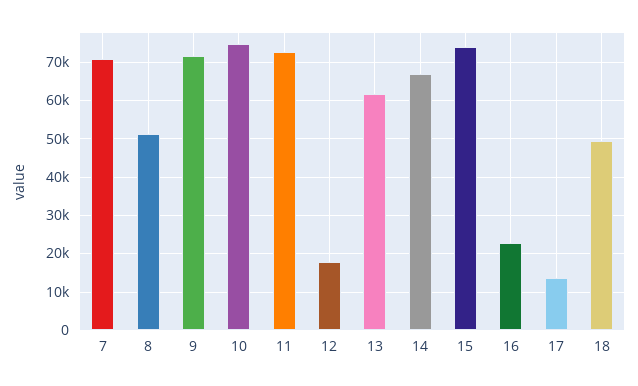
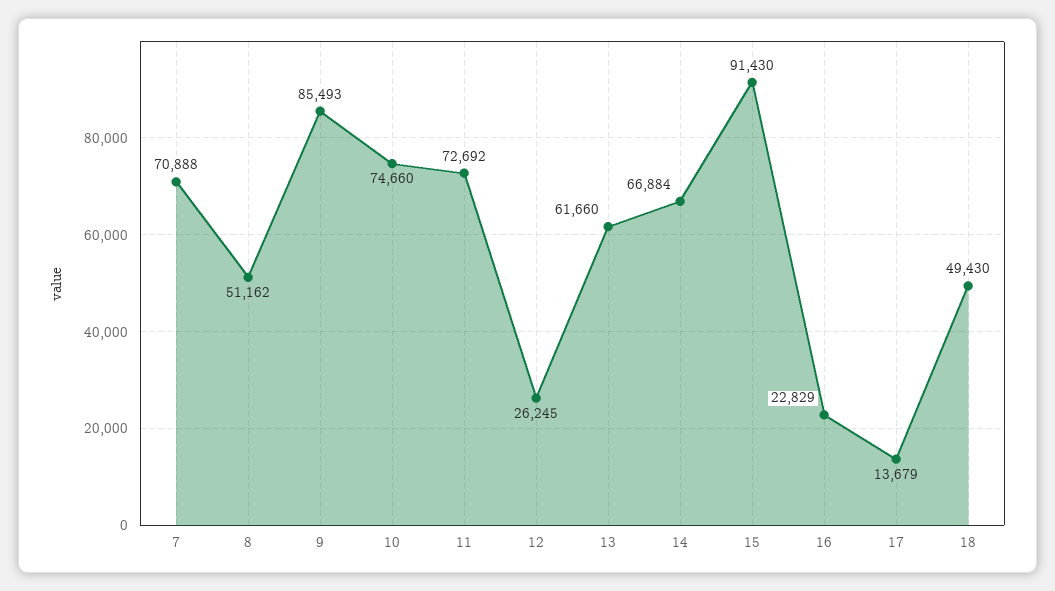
9: 72000 -> 85493
12: 18000 -> 26245
15: 74000 -> 91430

